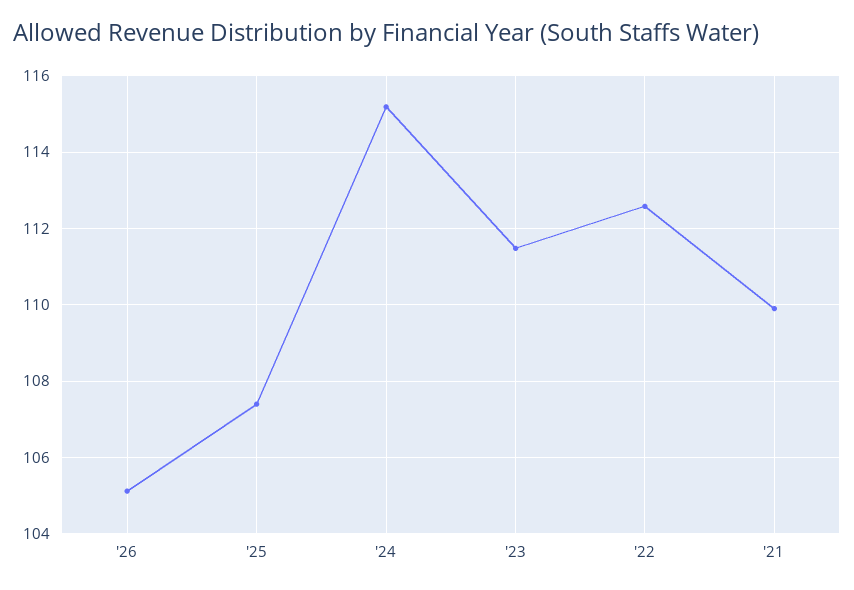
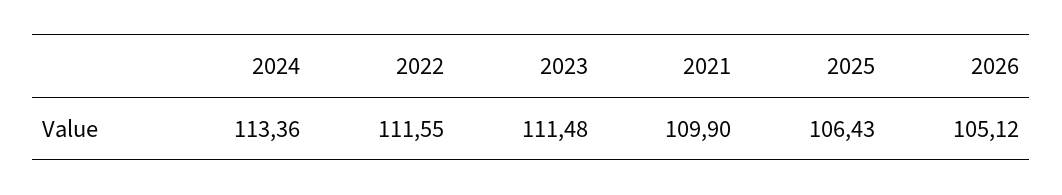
'25: 107.4 -> 106.43
'24: 115.2 -> 113.36
'22: 112.6 -> 111.55

